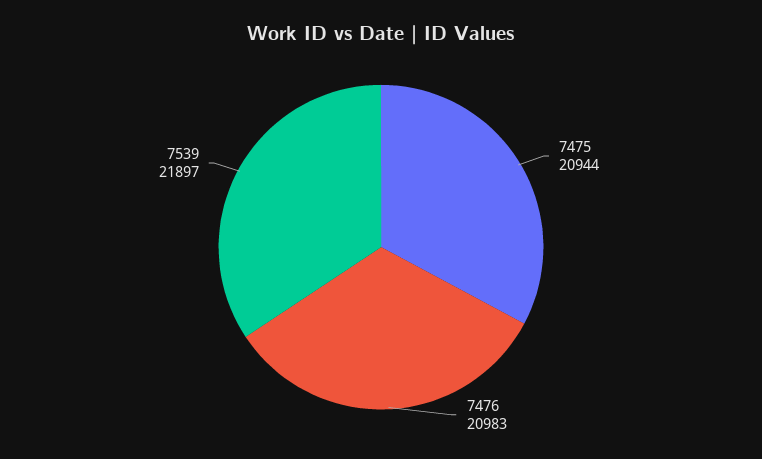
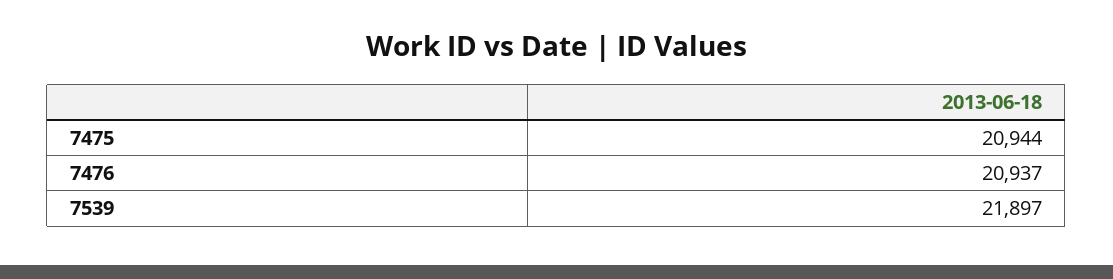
7476: 20983 -> 20937

